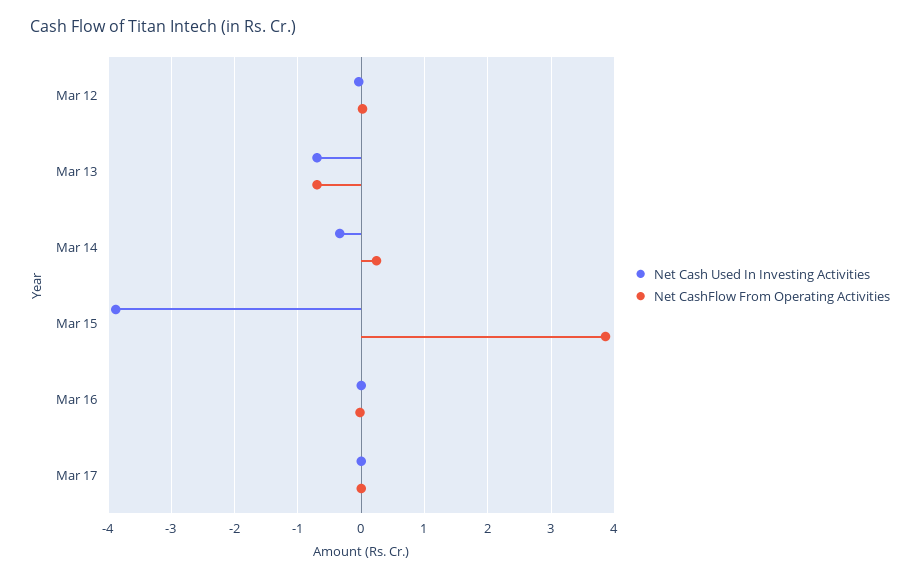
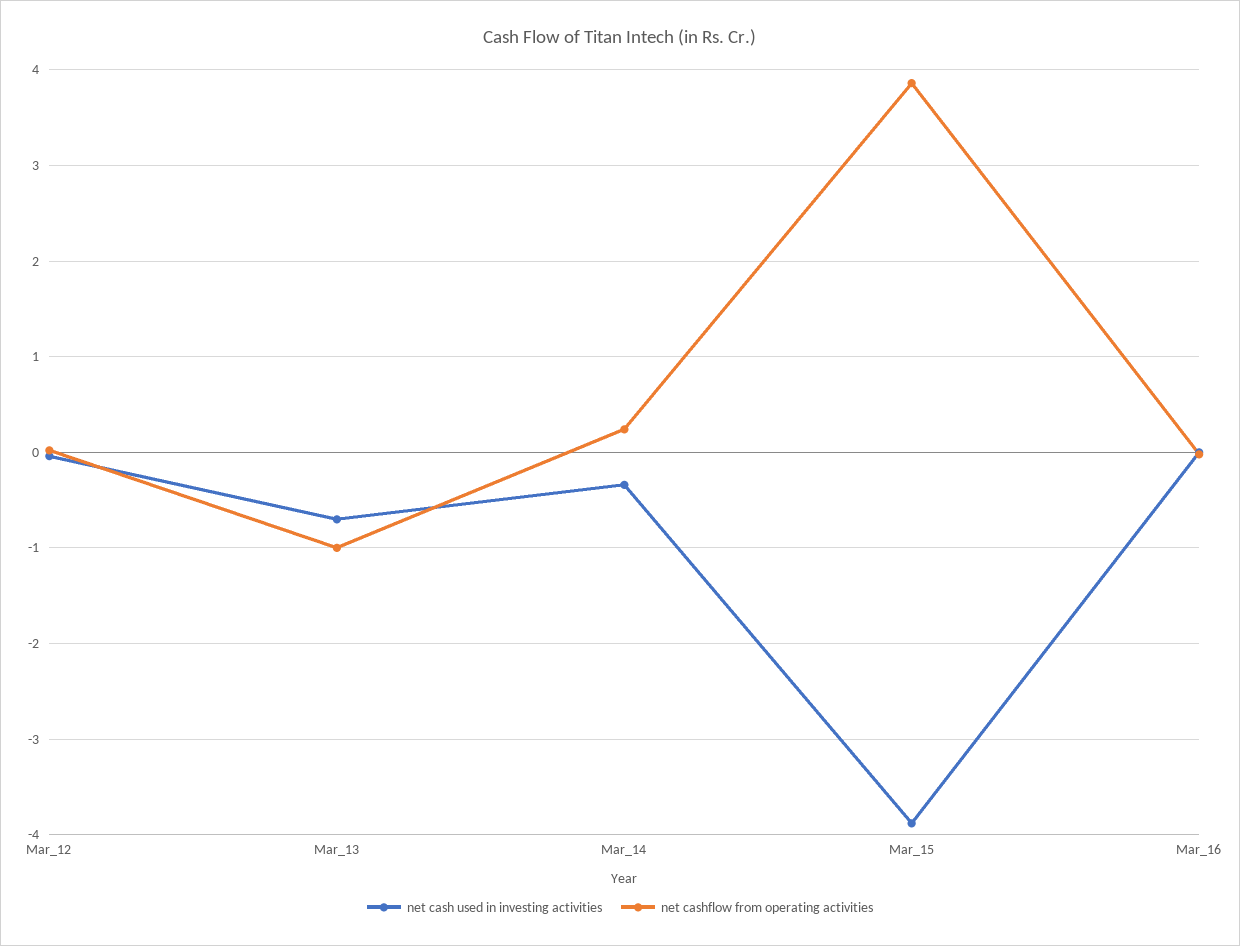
Net CashFlow From Operating Activities, Mar 13: -0.7 -> -1
Net Cash Used In Investing Activities, Mar 17: 0 -> none
Net CashFlow From Operating Activities, Mar 17: 0 -> none

